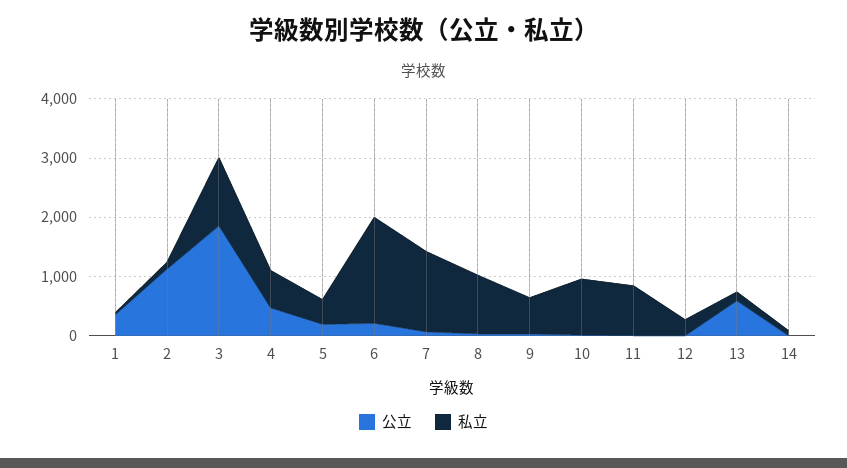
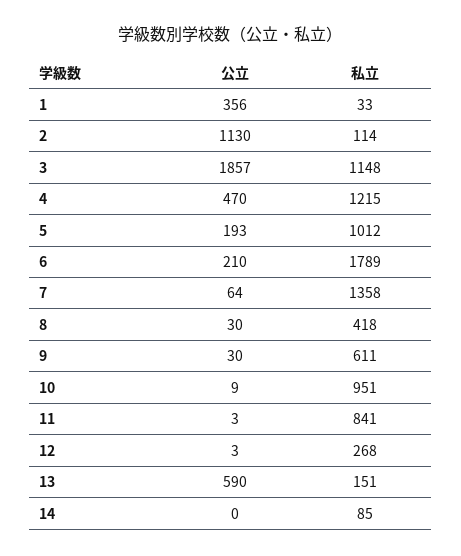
私立, 4: 600 -> 1215
私立, 5: 400 -> 1012
私立, 8: 1000 -> 418

